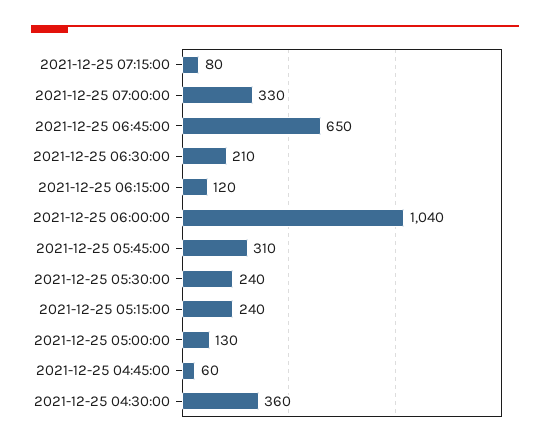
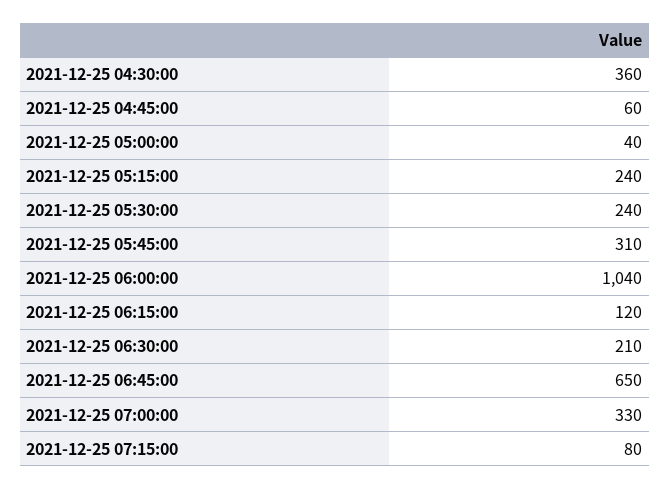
2021-12-25 05:00:00: 130 -> 40

